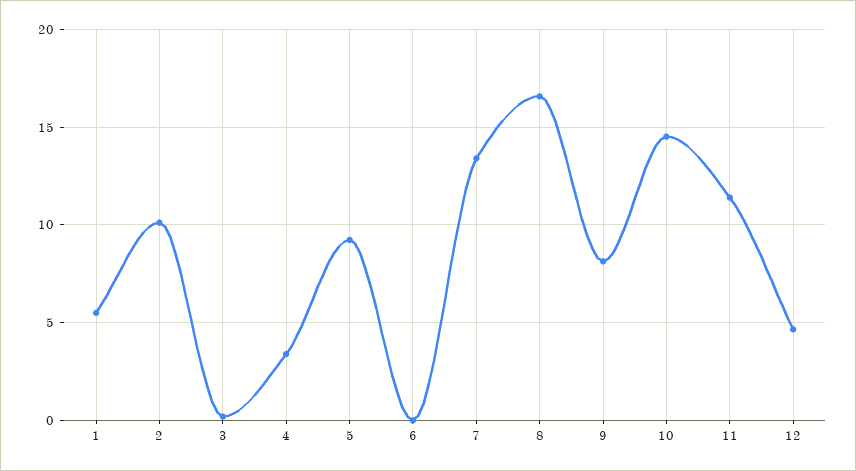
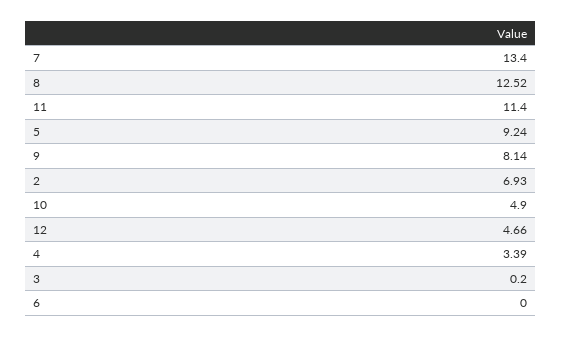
1: 5.5 -> none
2: 10 -> 6.93
8: 16.5 -> 12.52
10: 14.5 -> 4.9

